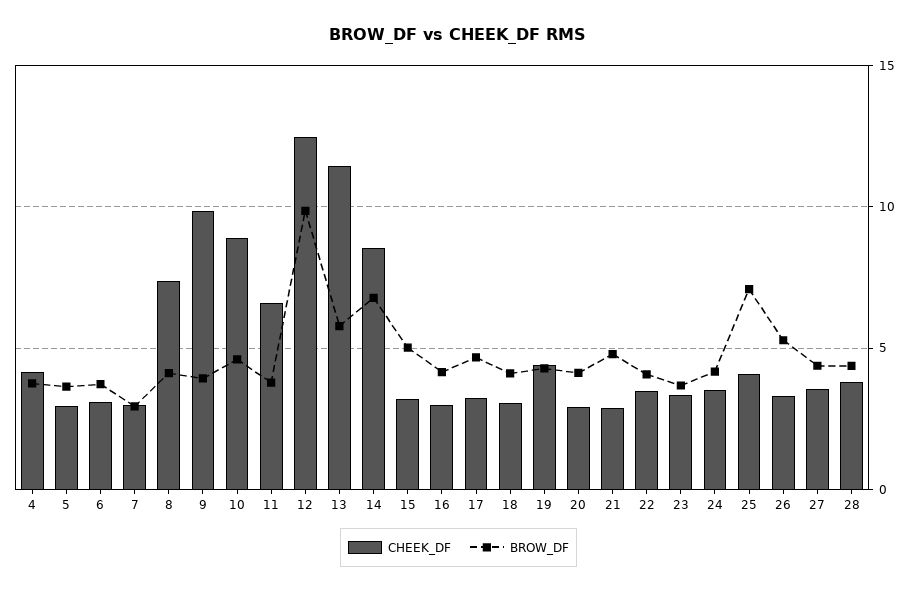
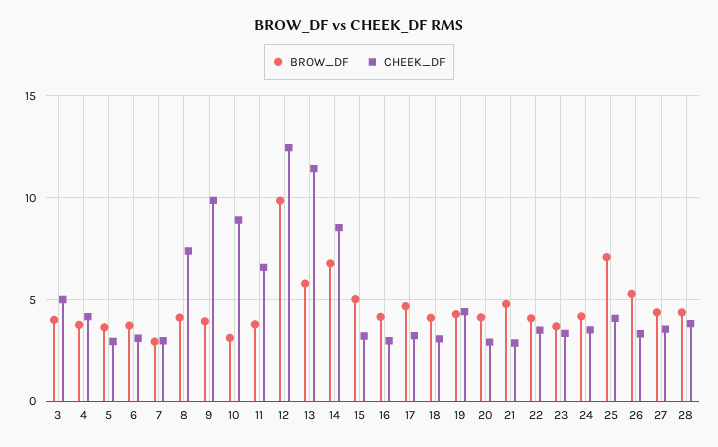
BROW_DF, 10: 4.5 -> 3
BROW_DF, 3: none -> 4
CHEEK_DF, 3: none -> 5

